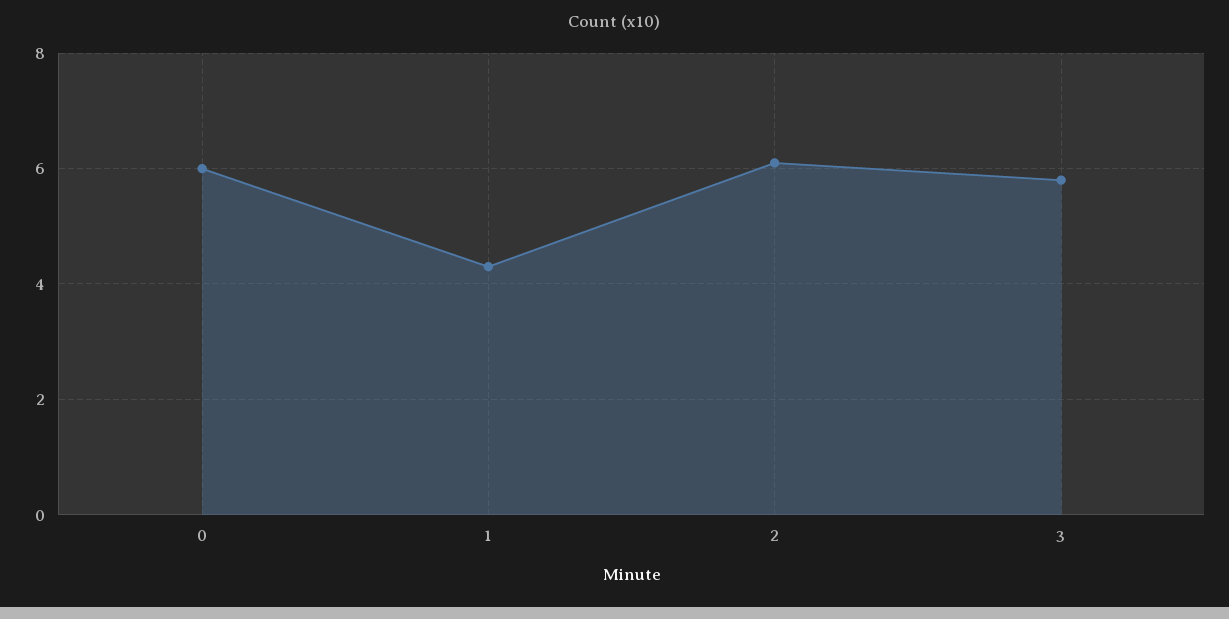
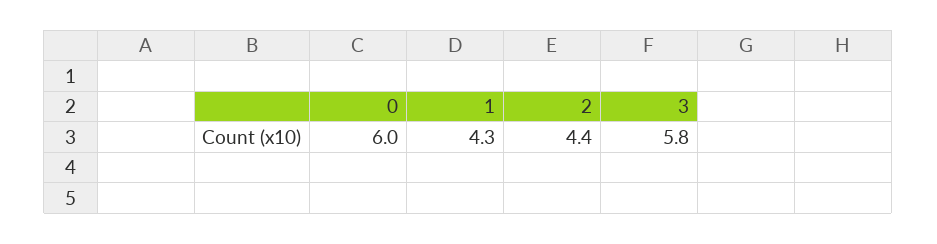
2: 6 -> 4.4

